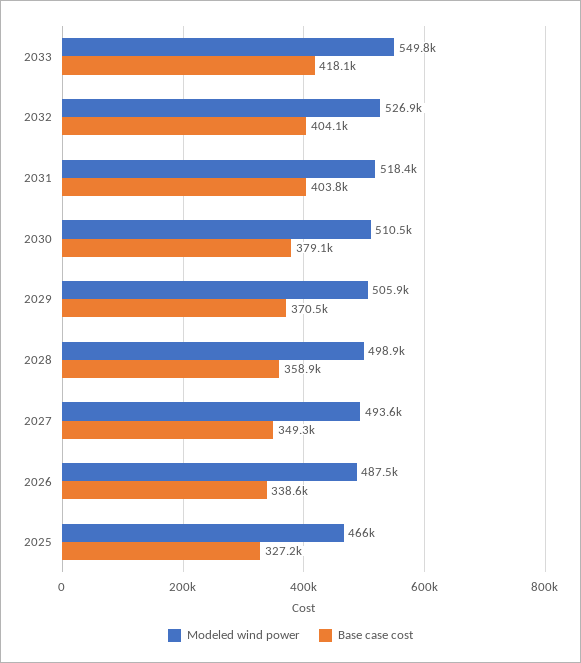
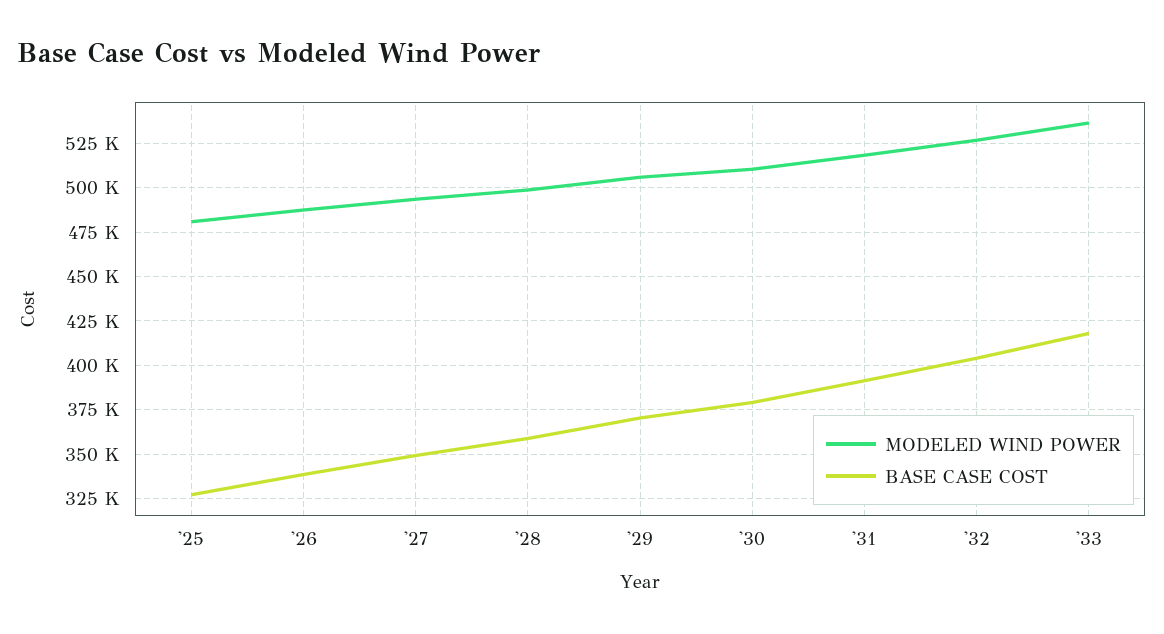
Modeled wind power, 2033: 549800 -> 535000
Base case cost, 2031: 403800 -> 390000
Modeled wind power, 2025: 466000 -> 480000

